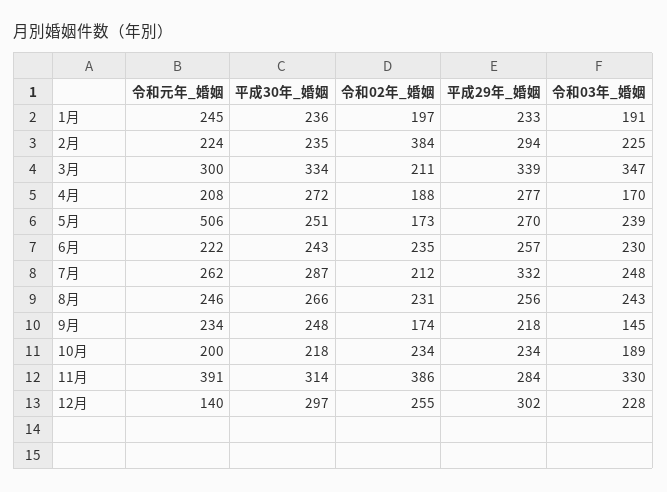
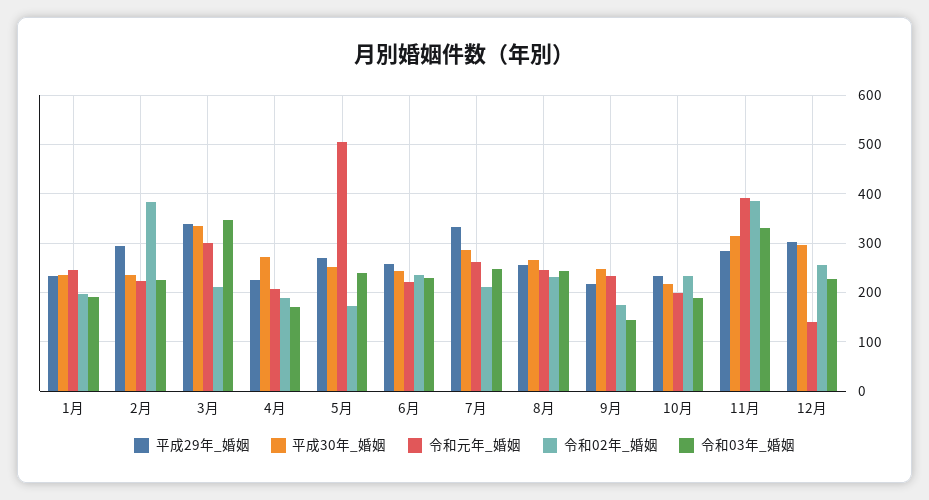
平成29年_婚姻, 4月: 277 -> 220

